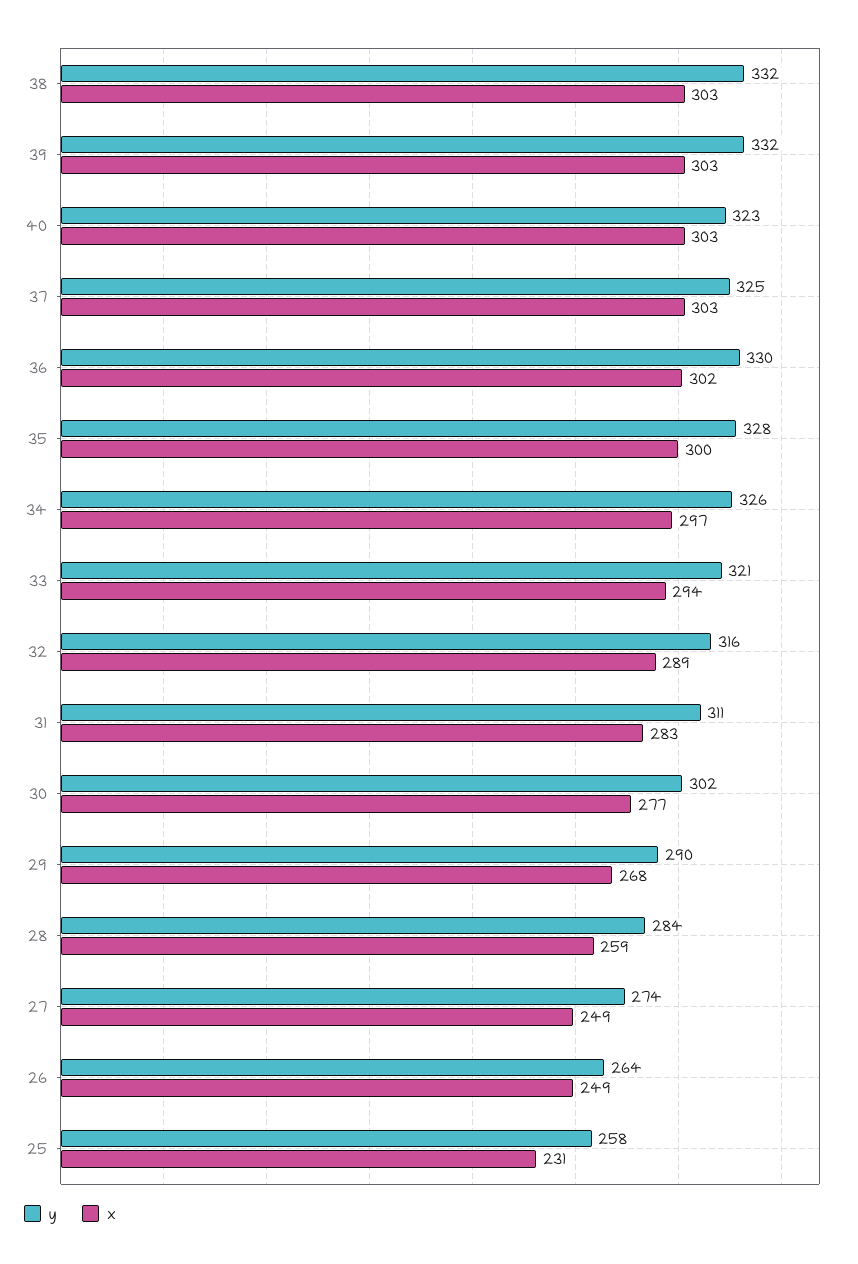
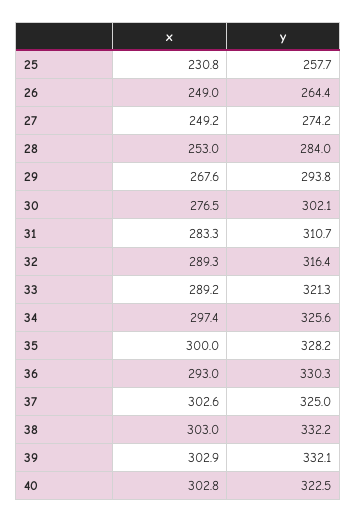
x, 36: 302 -> 293
x, 33: 294 -> 289.2
y, 29: 290 -> 293.8
x, 28: 259 -> 253

